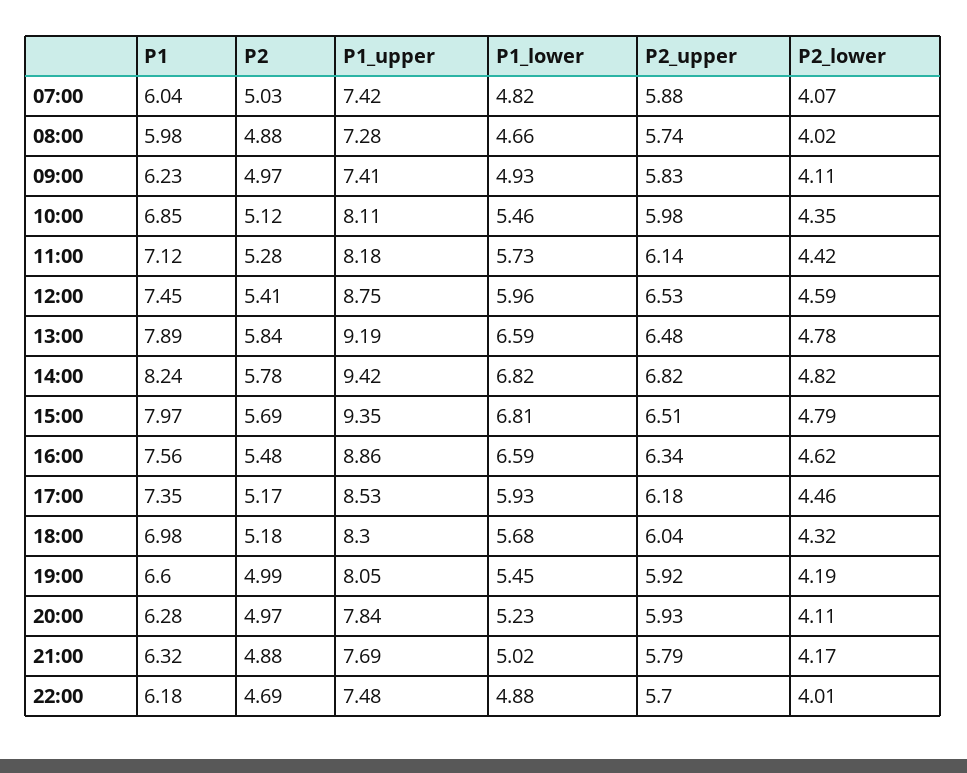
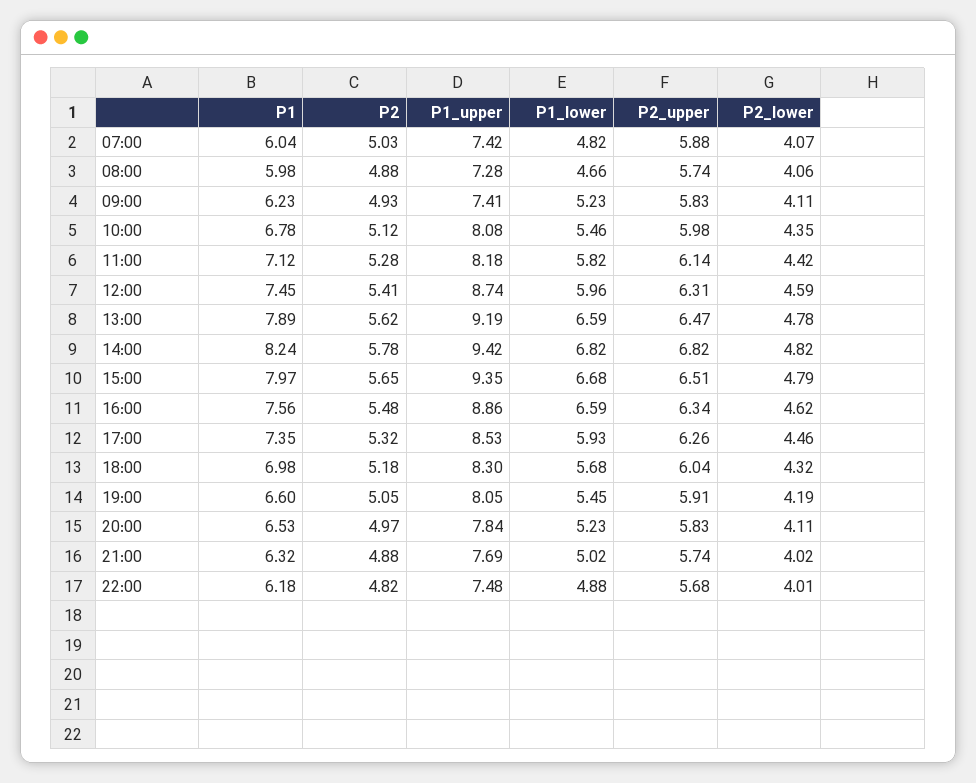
P2_lower, 08:00: 4.02 -> 4.06
P2, 09:00: 4.97 -> 4.93
P1_lower, 09:00: 4.93 -> 5.23
P1, 10:00: 6.85 -> 6.78
P1_upper, 10:00: 8.11 -> 8.08
P1_lower, 11:00: 5.73 -> 5.82
P1_upper, 12:00: 8.75 -> 8.74
P2_upper, 12:00: 6.53 -> 6.31
P2, 13:00: 5.84 -> 5.62
P2_upper, 13:00: 6.48 -> 6.47
P2, 15:00: 5.69 -> 5.65
P1_lower, 15:00: 6.81 -> 6.68
P2, 17:00: 5.17 -> 5.32
P2_upper, 17:00: 6.18 -> 6.26
P2, 19:00: 4.99 -> 5.05
P2_upper, 19:00: 5.92 -> 5.91
P1, 20:00: 6.28 -> 6.53
P2_upper, 20:00: 5.93 -> 5.83
P2_upper, 21:00: 5.79 -> 5.74
P2_lower, 21:00: 4.17 -> 4.02
P2, 22:00: 4.69 -> 4.82
P2_upper, 22:00: 5.7 -> 5.68

